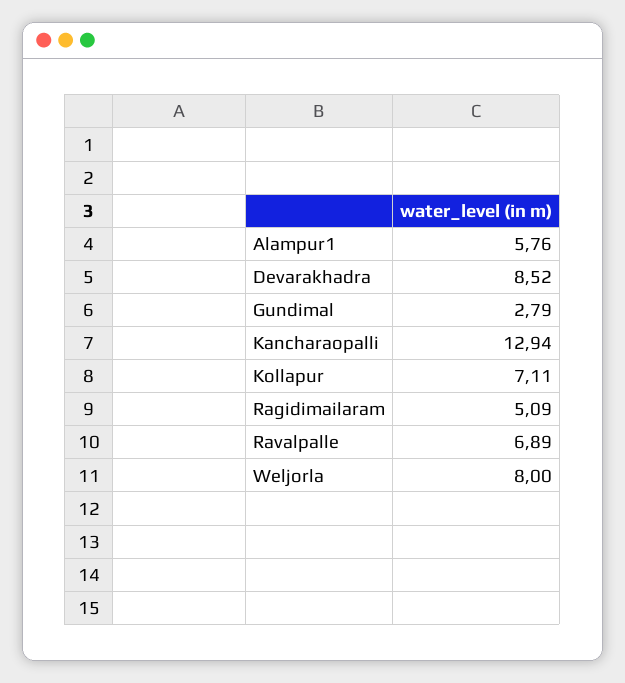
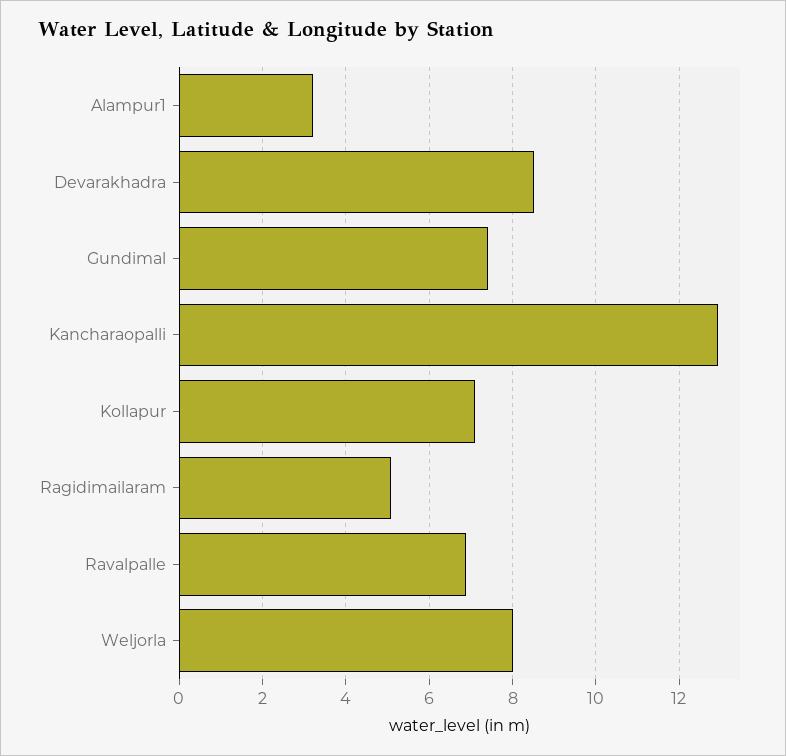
Alampur1: 5.76 -> 3.2
Gundimal: 2.79 -> 7.4

